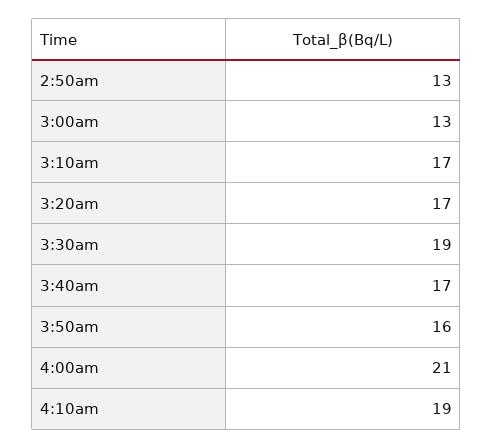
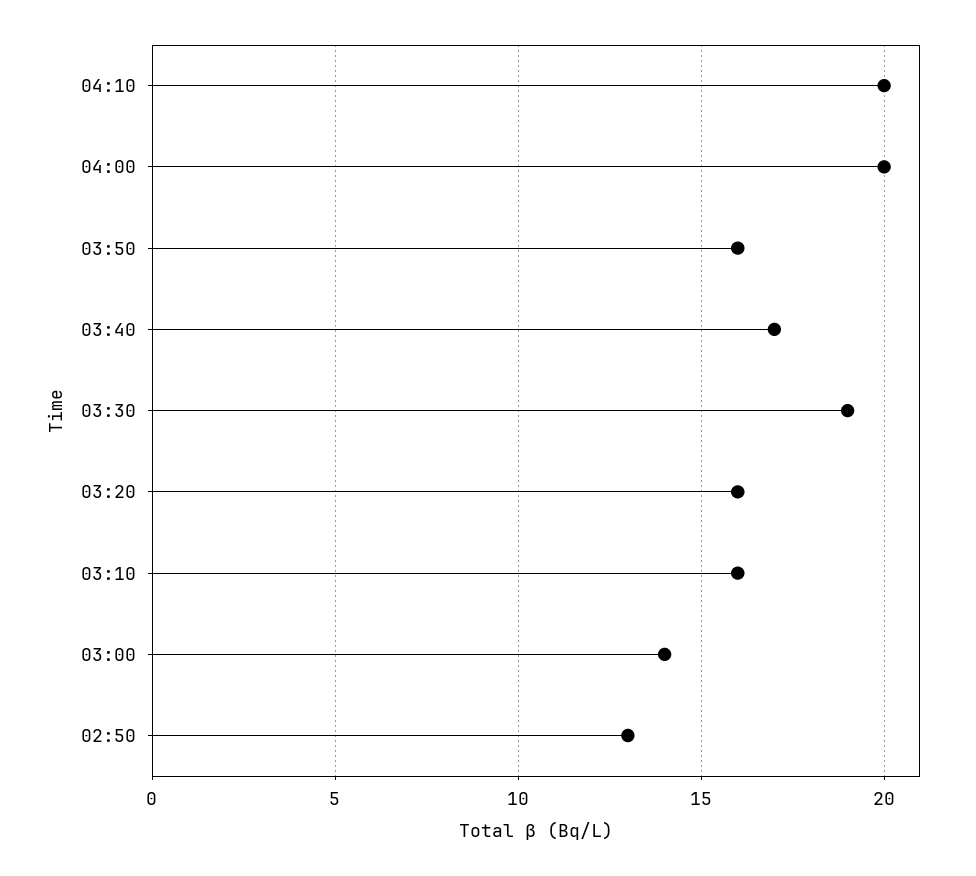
3:00am: 13 -> 14
3:10am: 17 -> 16
3:20am: 17 -> 16
4:00am: 21 -> 20
4:10am: 19 -> 20

